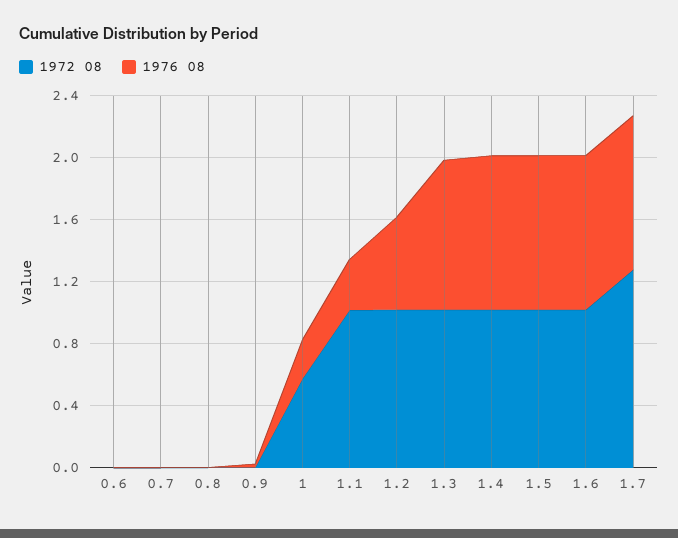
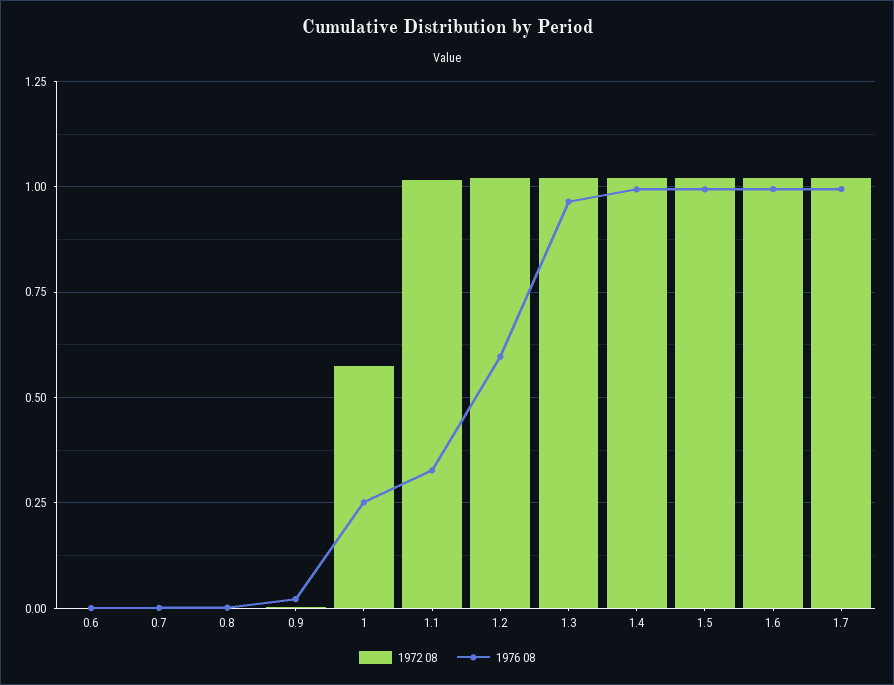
1972 08, 1.7: 1.3 -> 1.025

